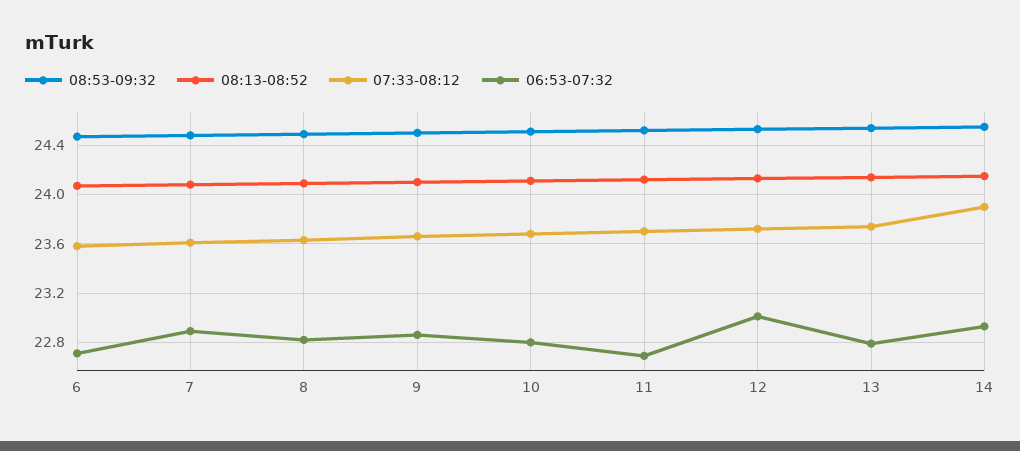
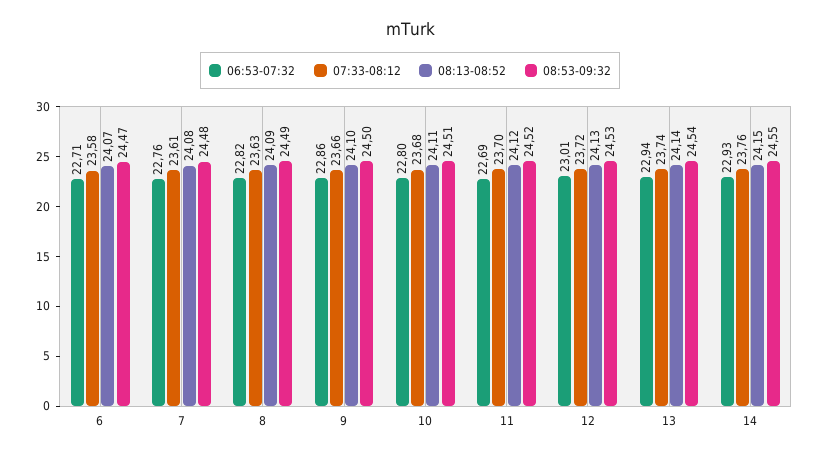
06:53-07:32, 7: 22.9 -> 22.76
06:53-07:32, 13: 22.8 -> 22.94
07:33-08:12, 14: 23.9 -> 23.76

